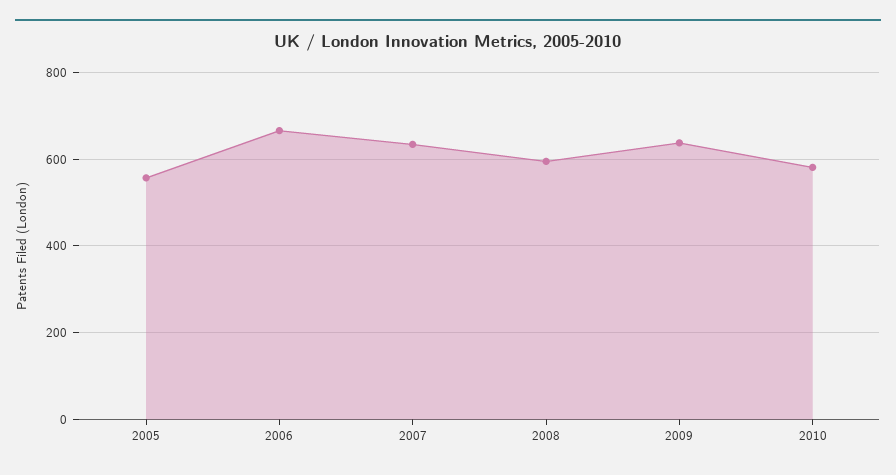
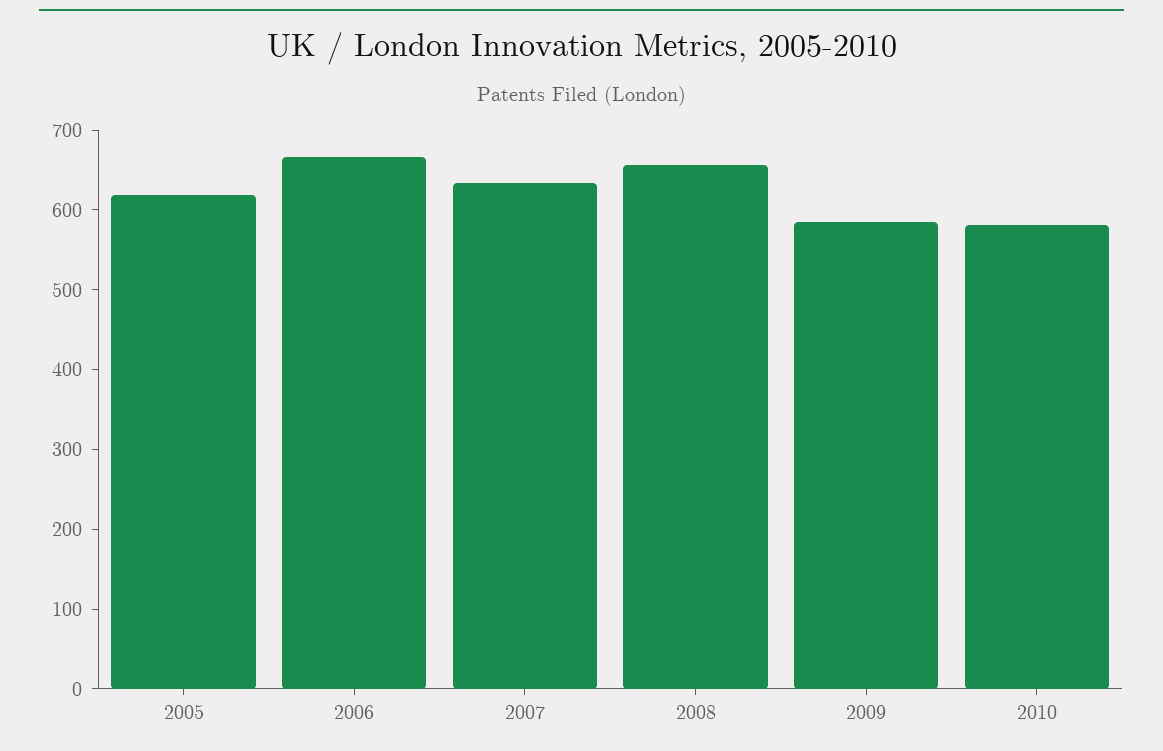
2005: 560 -> 620
2008: 600 -> 660
2009: 640 -> 580

